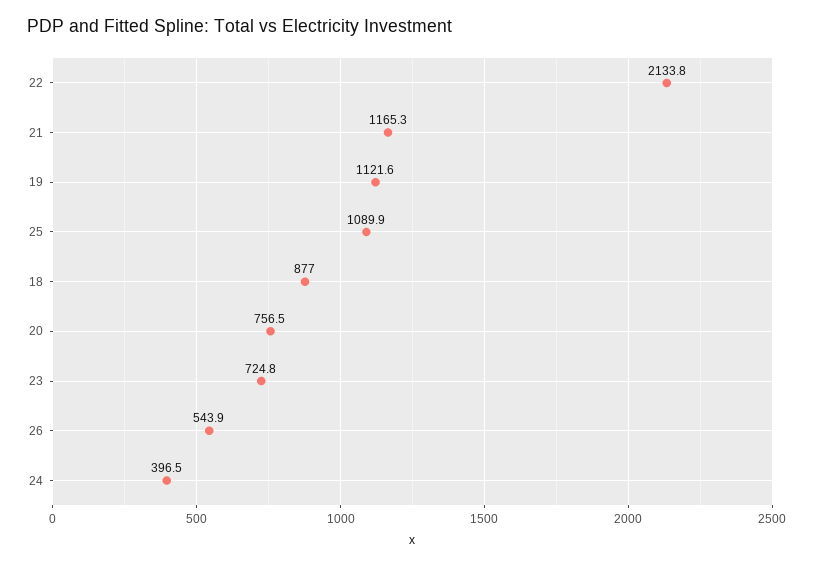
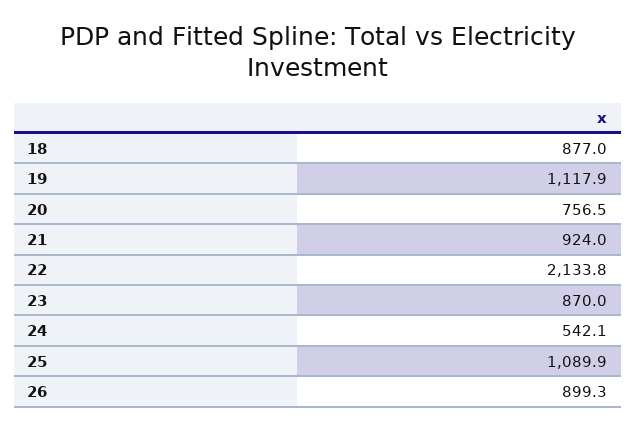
21: 1165.3 -> 924
19: 1121.6 -> 1117.9
23: 724.8 -> 870
26: 543.9 -> 899.3
24: 396.5 -> 542.1

